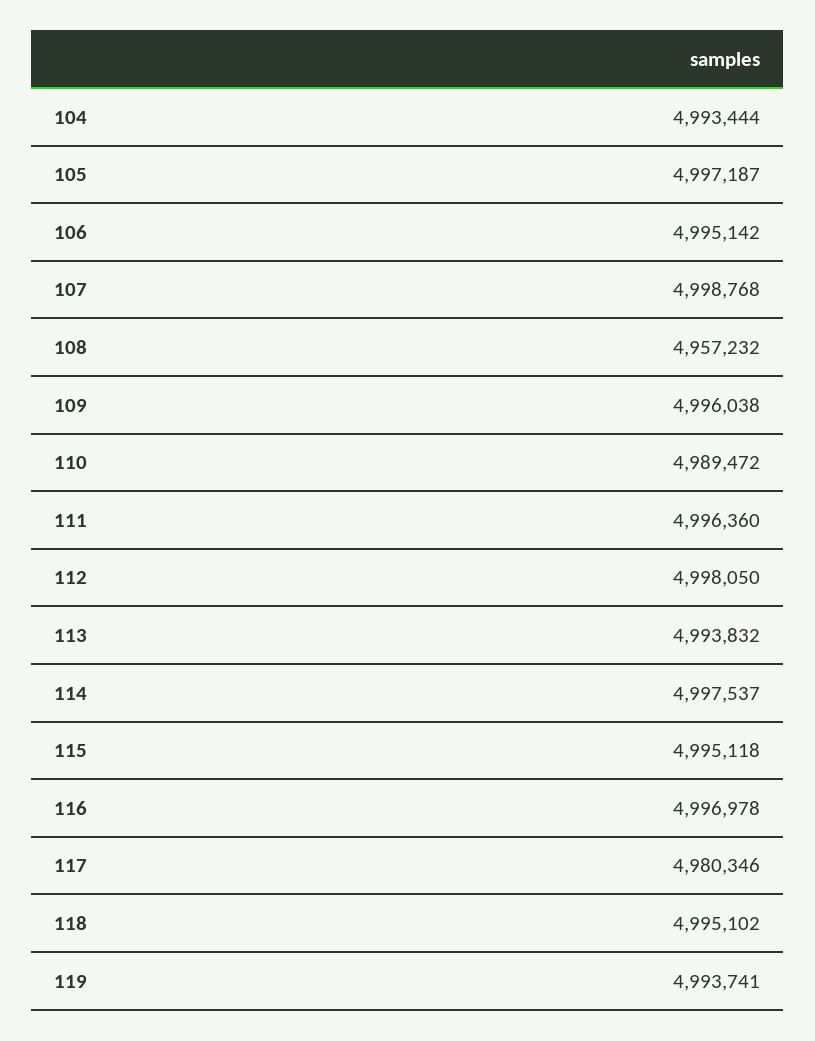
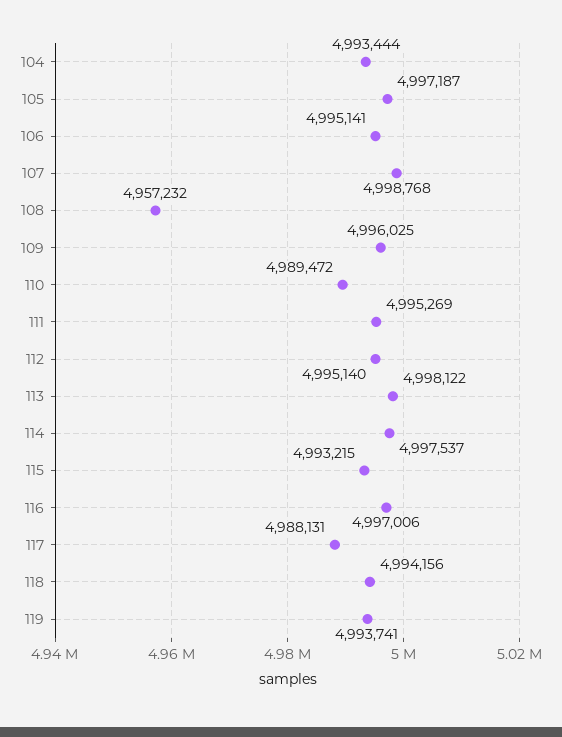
106: 4995142 -> 4995141
109: 4996038 -> 4996025
111: 4996360 -> 4995269
112: 4998050 -> 4995140
113: 4993832 -> 4998122
115: 4995118 -> 4993215
116: 4996978 -> 4997006
117: 4980346 -> 4988131
118: 4995102 -> 4994156

